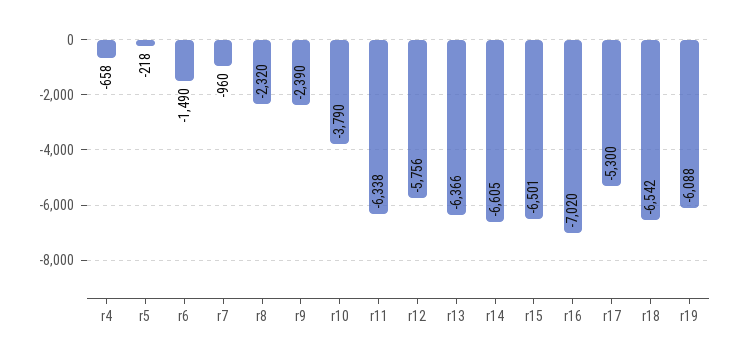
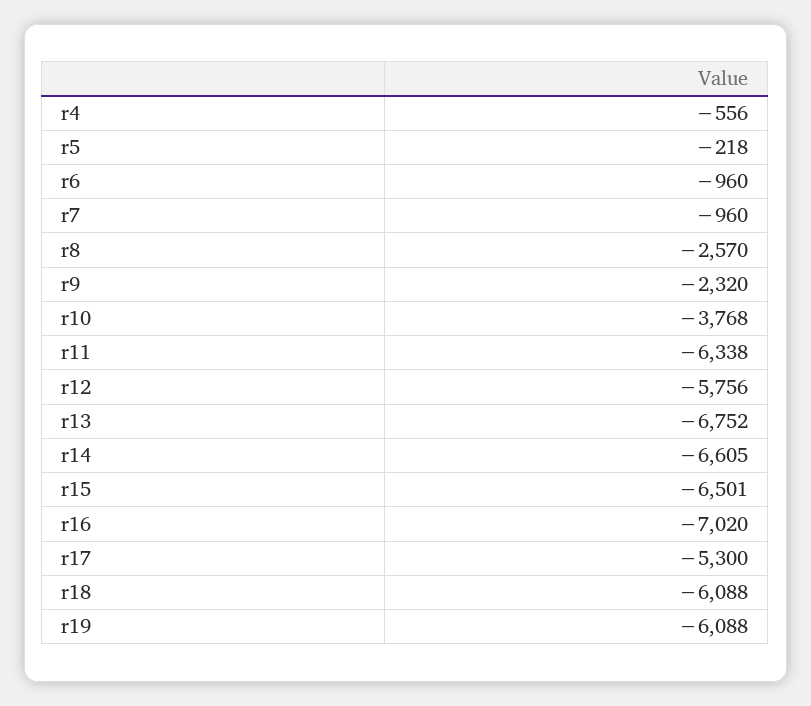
r4: -658 -> -556
r6: -1490 -> -960
r8: -2320 -> -2570
r9: -2390 -> -2320
r10: -3790 -> -3768
r13: -6366 -> -6752
r18: -6542 -> -6088

